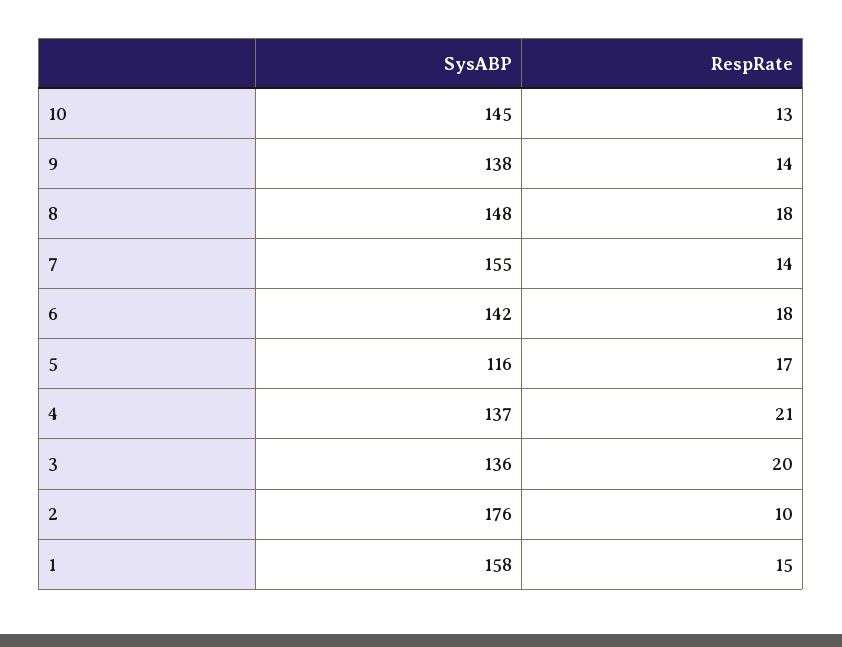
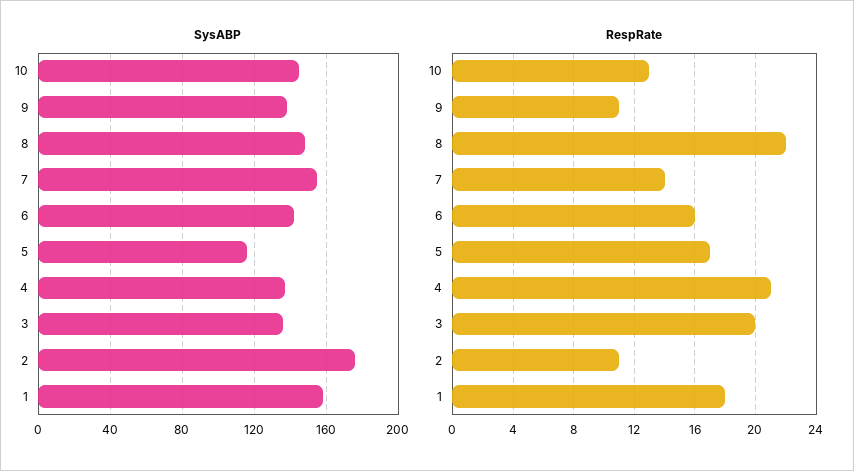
RespRate, 9: 14 -> 11
RespRate, 8: 18 -> 22
RespRate, 6: 18 -> 16
RespRate, 2: 10 -> 11
RespRate, 1: 15 -> 18

